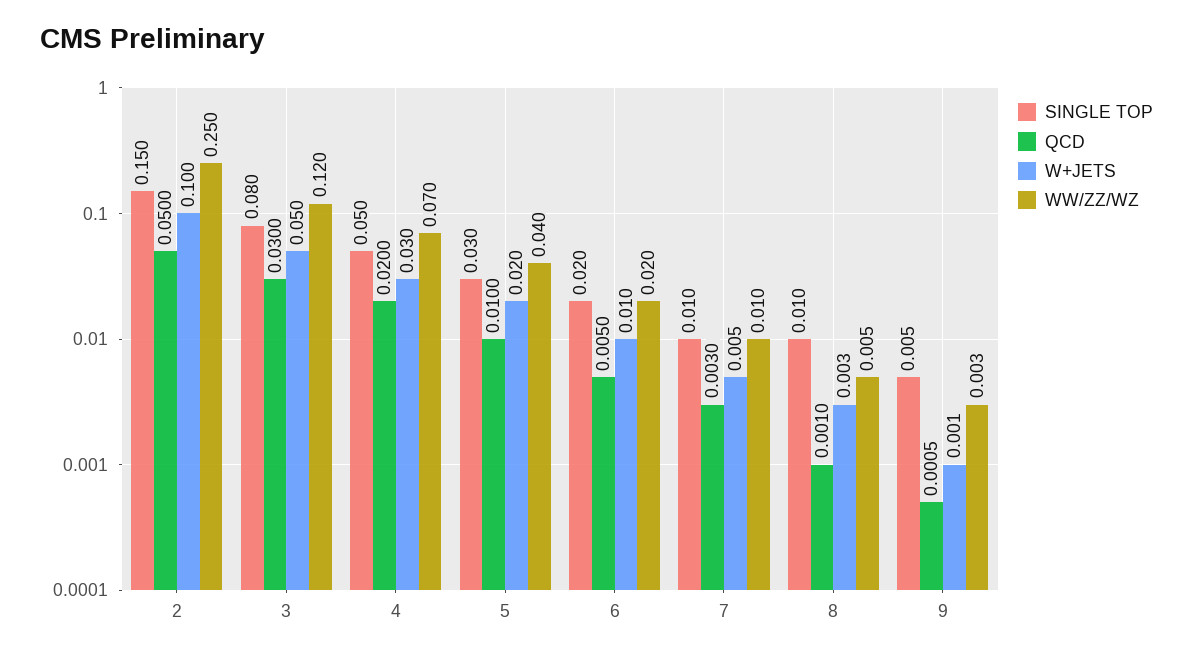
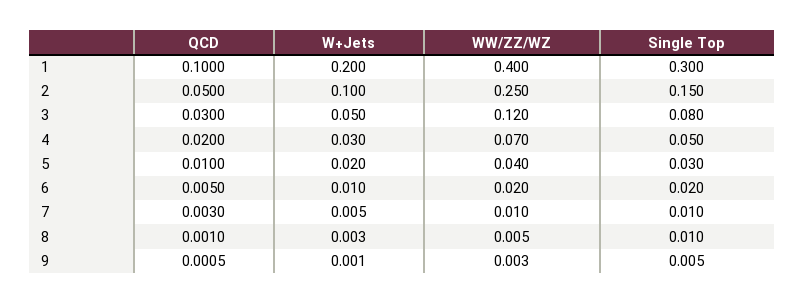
QCD, 1: none -> 0.1
W+JETS, 1: none -> 0.2
WW/ZZ/WZ, 1: none -> 0.4
SINGLE TOP, 1: none -> 0.3

